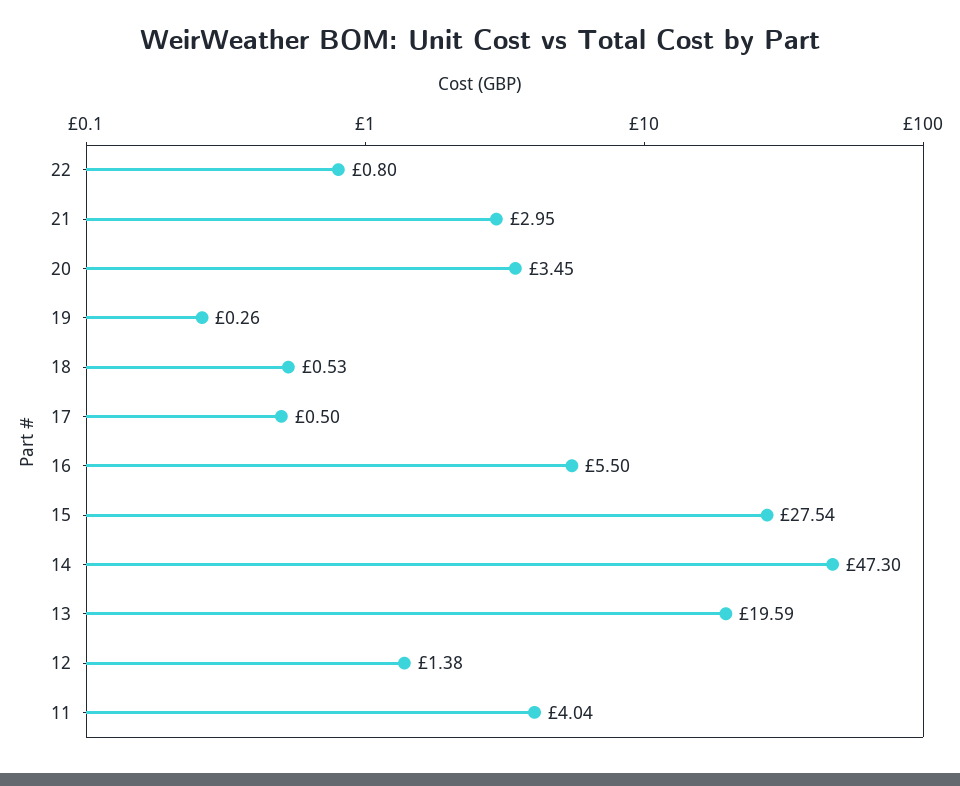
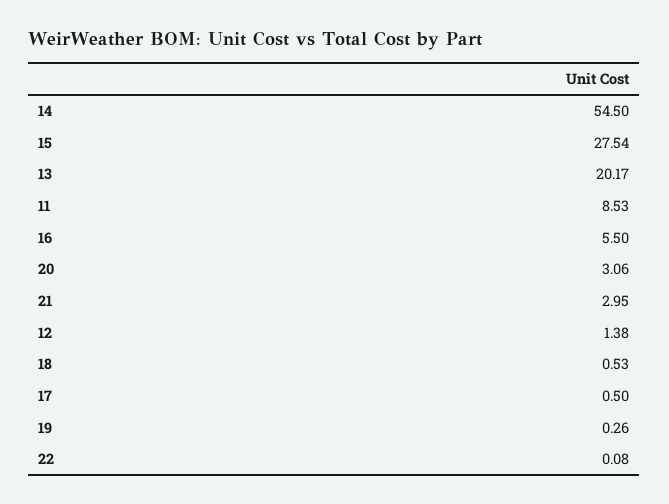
22: 0.8 -> 0.08
20: 3.45 -> 3.06
14: 47.3 -> 54.5
13: 19.59 -> 20.17
11: 4.04 -> 8.53

